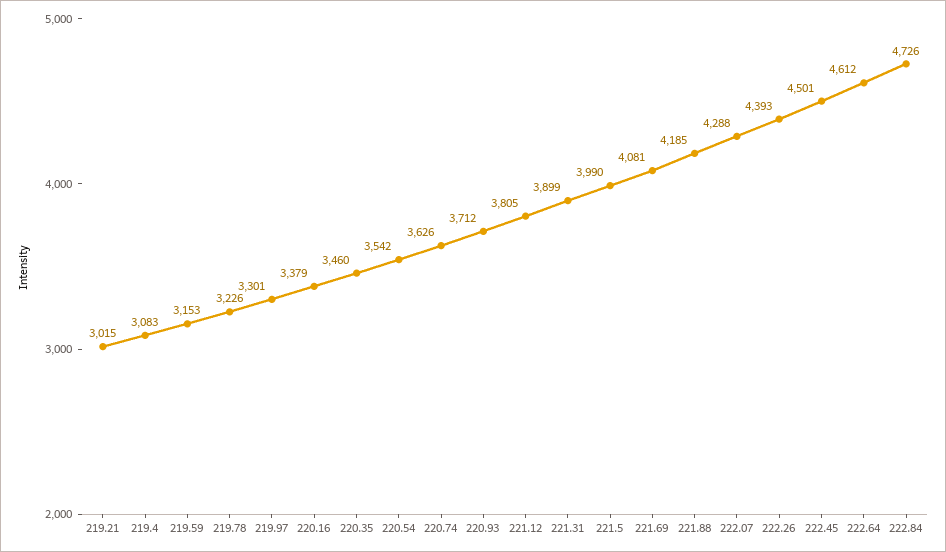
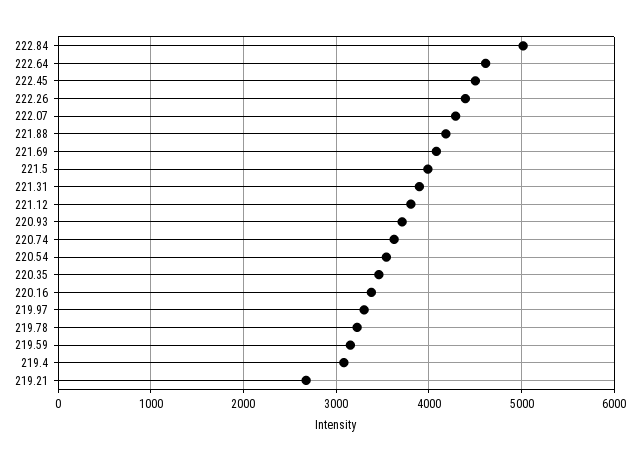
219.21: 3015 -> 2700
222.84: 4726 -> 5000

